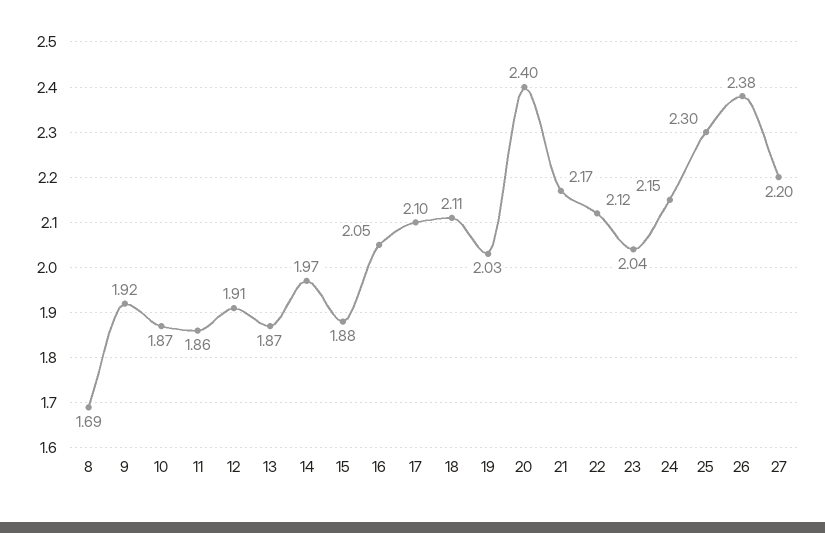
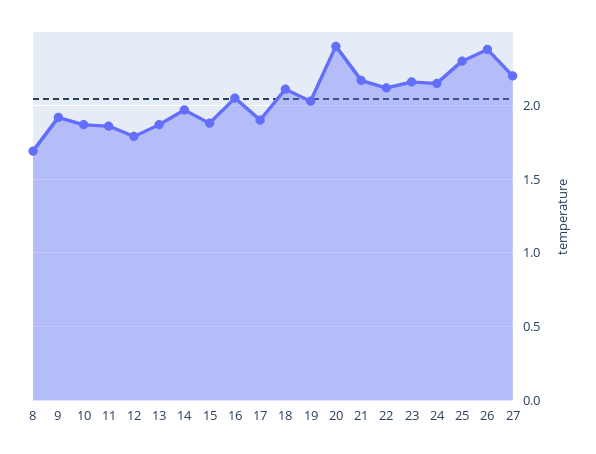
12: 1.91 -> 1.8
17: 2.1 -> 1.9
23: 2.04 -> 2.15

